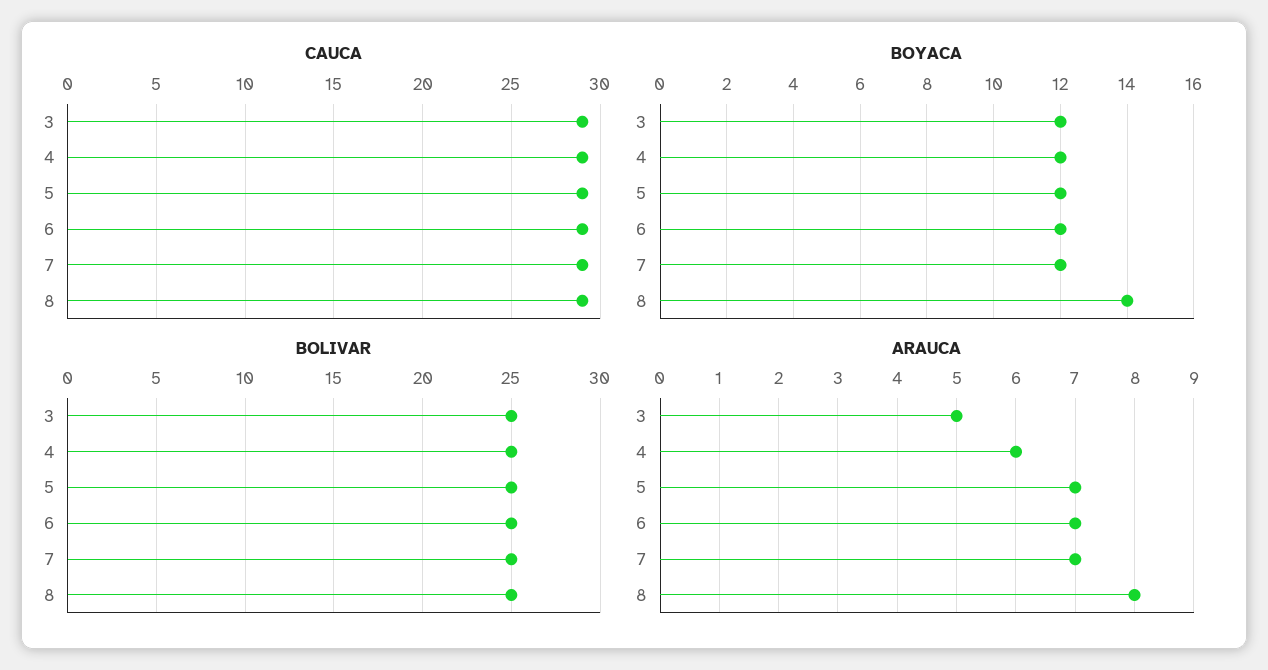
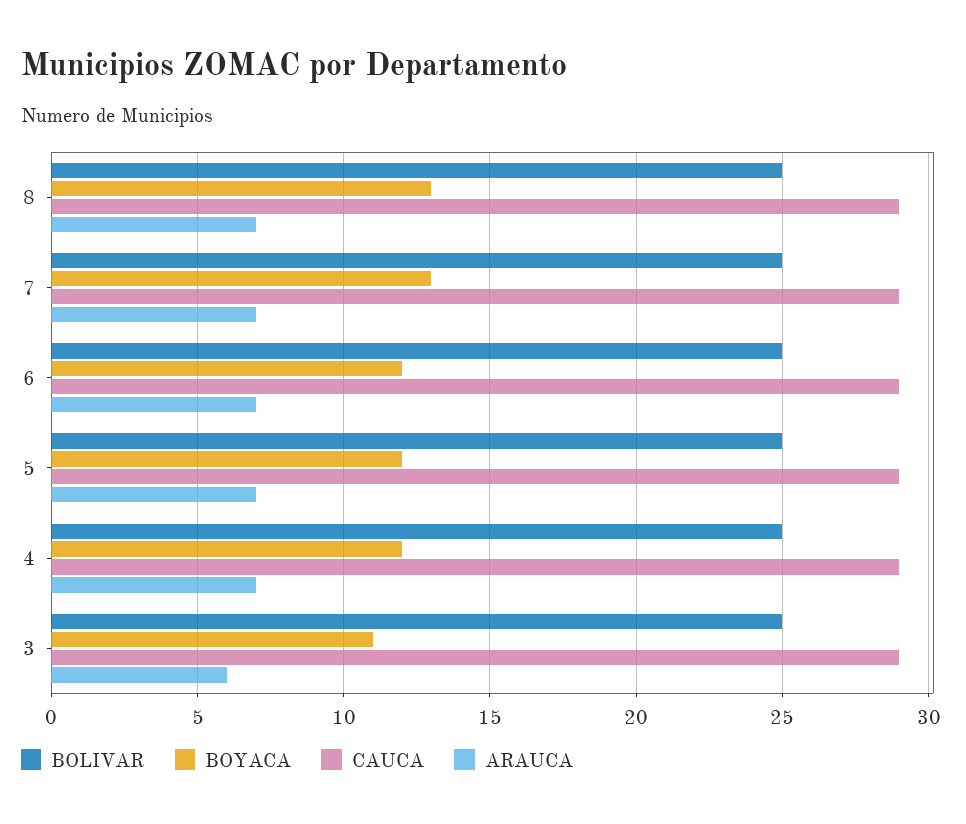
BOYACA, 3: 12 -> 11
BOYACA, 7: 12 -> 13
BOYACA, 8: 14 -> 13
ARAUCA, 3: 5 -> 6
ARAUCA, 4: 6 -> 7
ARAUCA, 8: 8 -> 7

